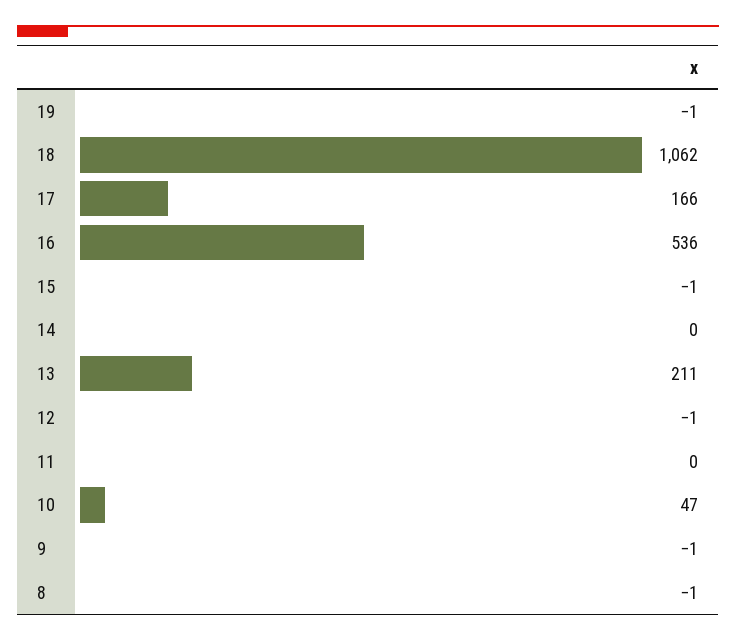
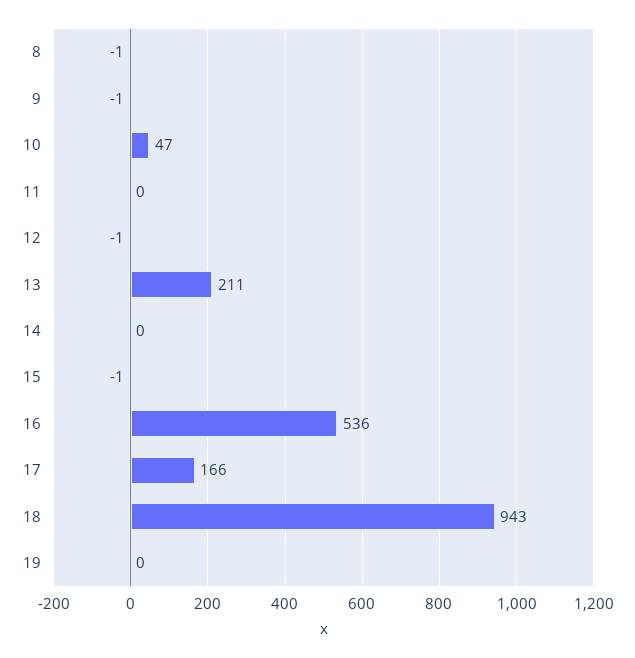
19: -1 -> 0
18: 1062 -> 943

